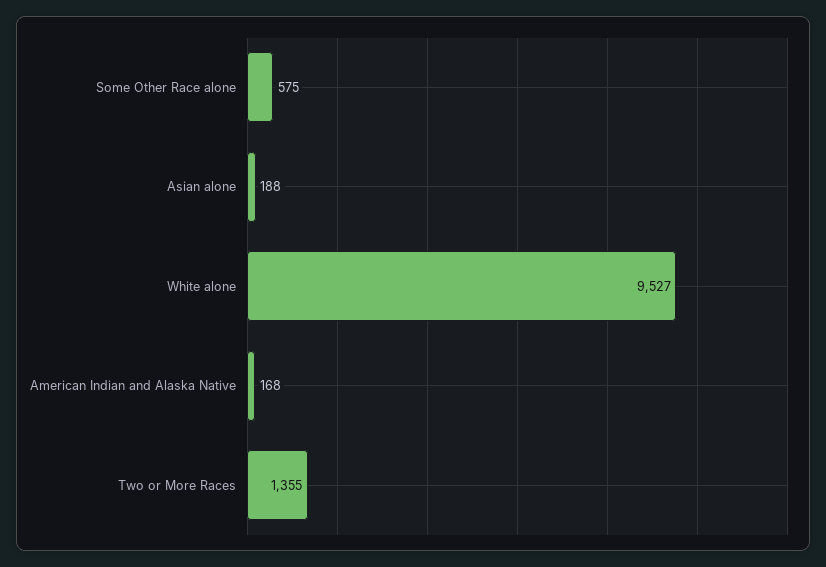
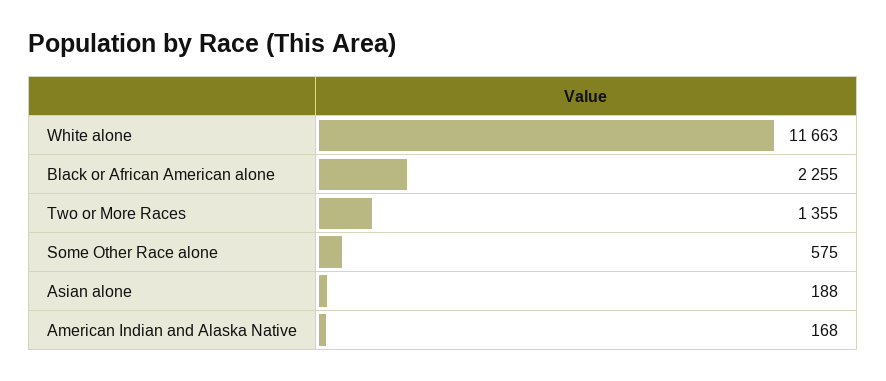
White alone: 9527 -> 11663
Black or African American alone: none -> 2255

